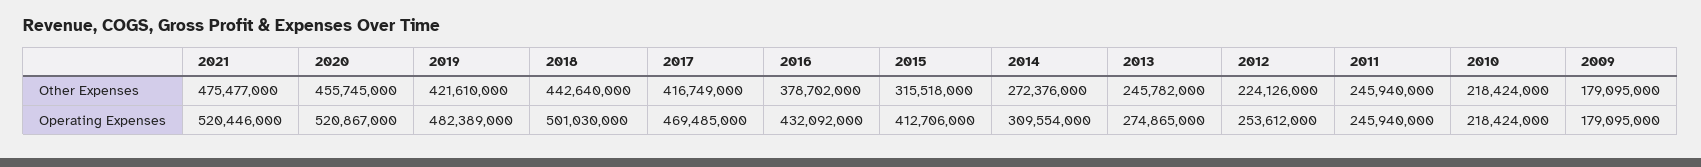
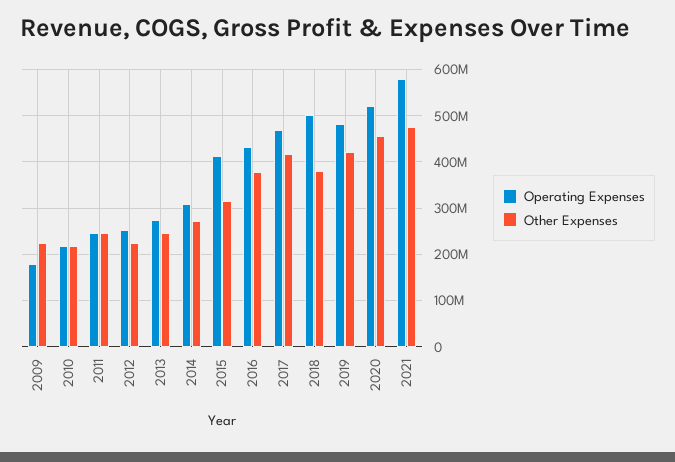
Other Expenses, 2018: 442640000 -> 380000000
Other Expenses, 2009: 179095000 -> 220000000
Operating Expenses, 2021: 520446000 -> 580000000

